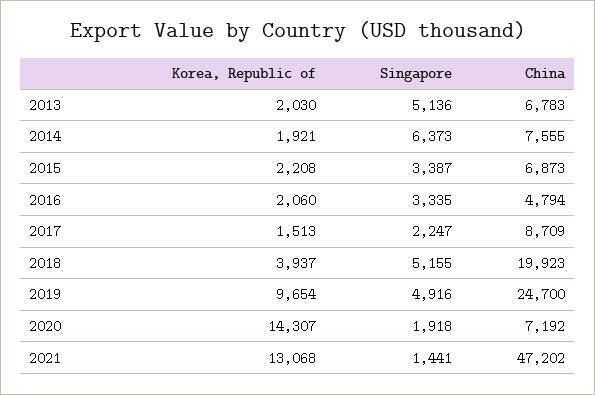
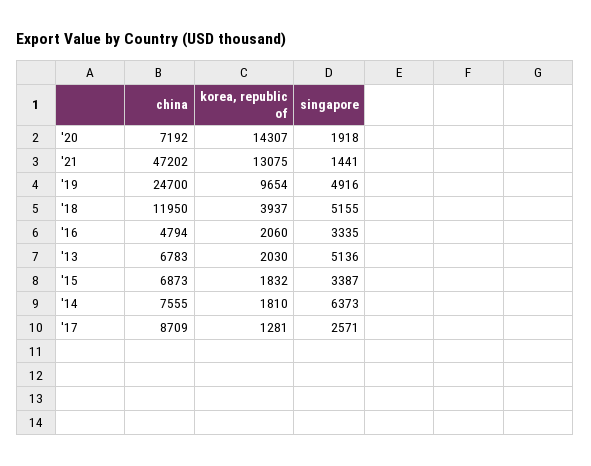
Korea, Republic of, 2014: 1921 -> 1810
Korea, Republic of, 2015: 2208 -> 1832
Korea, Republic of, 2017: 1513 -> 1281
Singapore, 2017: 2247 -> 2571
China, 2018: 19923 -> 11950
Korea, Republic of, 2021: 13068 -> 13075

